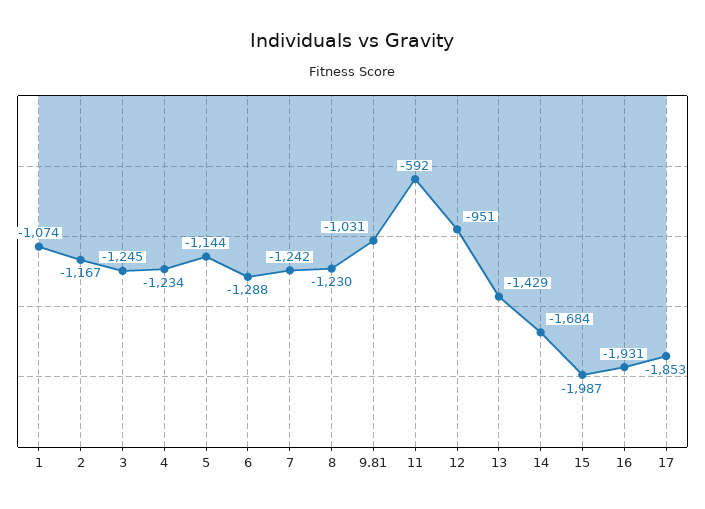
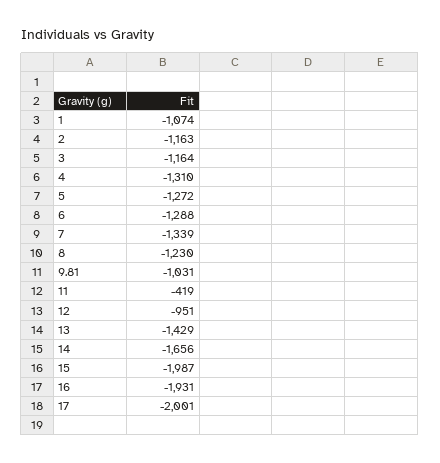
2: -1167 -> -1163
3: -1245 -> -1164
4: -1234 -> -1310
5: -1144 -> -1272
7: -1242 -> -1339
11: -592 -> -419
14: -1684 -> -1656
17: -1853 -> -2001

